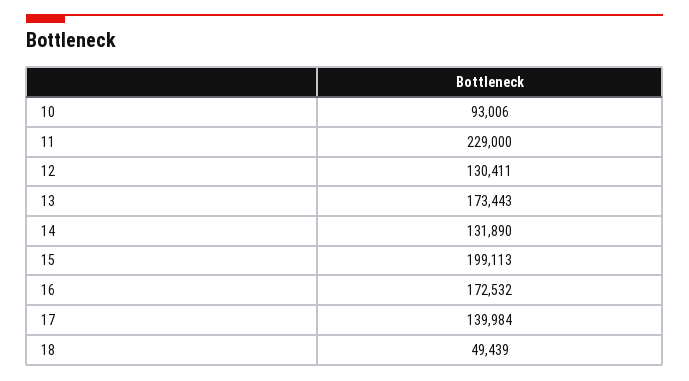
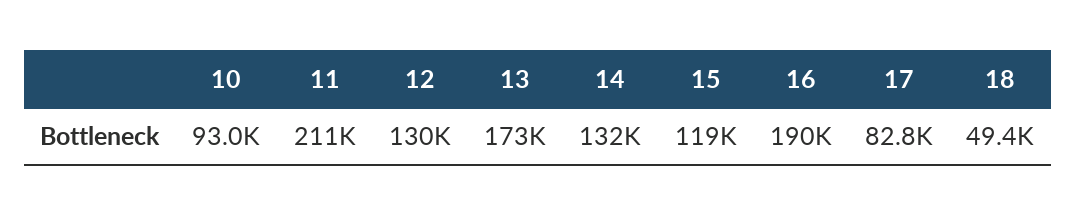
11: 229000 -> 211000
15: 199113 -> 119000
16: 172532 -> 190000
17: 139984 -> 82800

